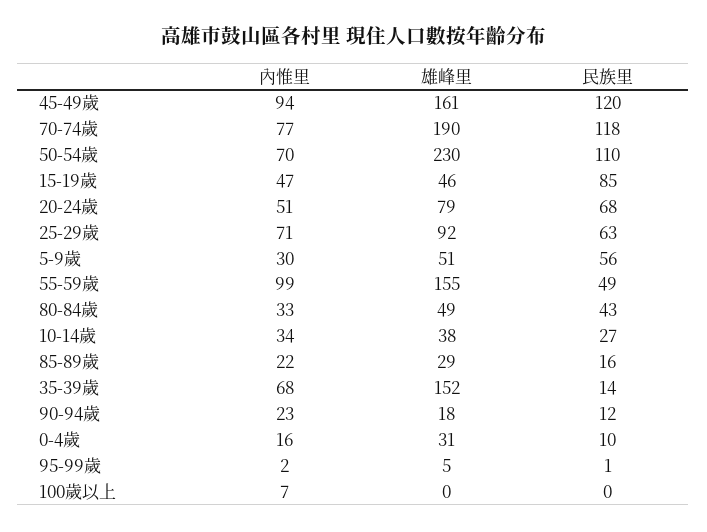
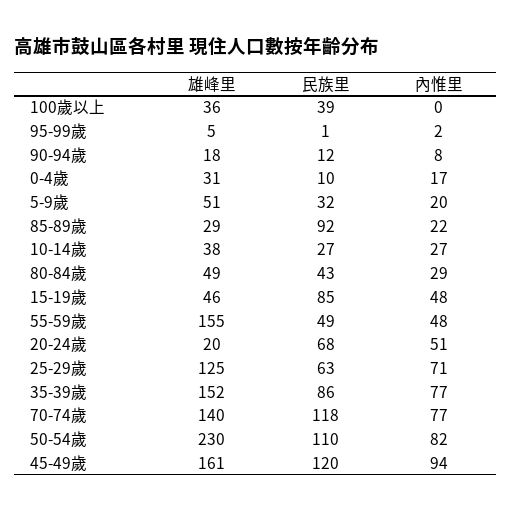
雄峰里, 70-74歲: 190 -> 140
內惟里, 50-54歲: 70 -> 82
內惟里, 15-19歲: 47 -> 48
雄峰里, 20-24歲: 79 -> 20
雄峰里, 25-29歲: 92 -> 125
內惟里, 5-9歲: 30 -> 20
民族里, 5-9歲: 56 -> 32
內惟里, 55-59歲: 99 -> 48
內惟里, 80-84歲: 33 -> 29
內惟里, 10-14歲: 34 -> 27
民族里, 85-89歲: 16 -> 92
內惟里, 35-39歲: 68 -> 77
民族里, 35-39歲: 14 -> 86
內惟里, 90-94歲: 23 -> 8
內惟里, 0-4歲: 16 -> 17
內惟里, 100歲以上: 7 -> 0
雄峰里, 100歲以上: 0 -> 36
民族里, 100歲以上: 0 -> 39

